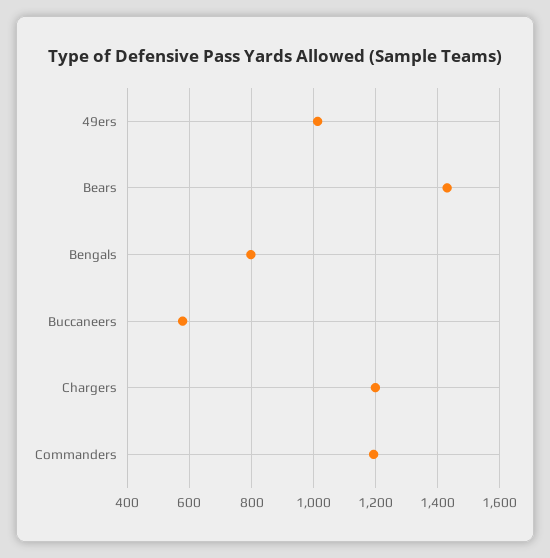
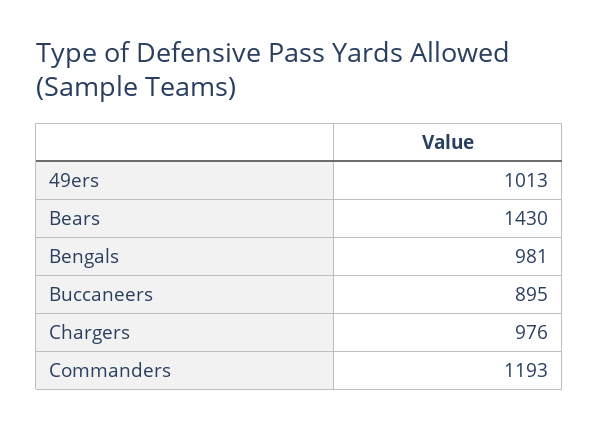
Bengals: 800 -> 981
Buccaneers: 580 -> 895
Chargers: 1200 -> 976

